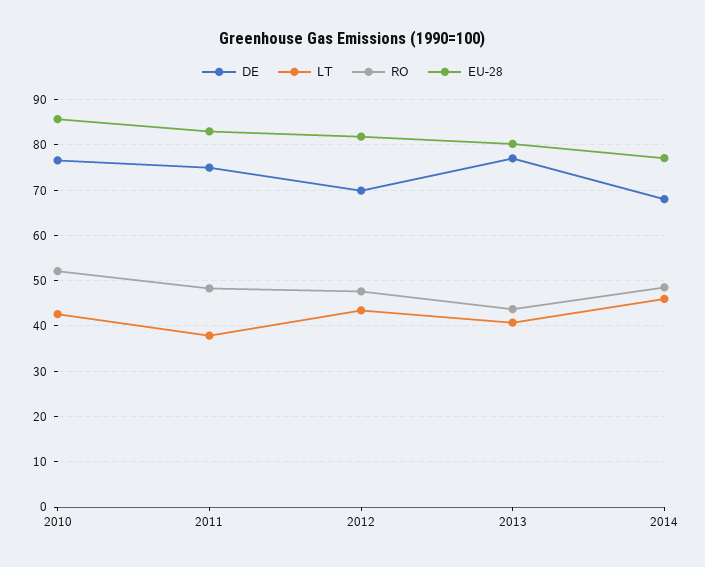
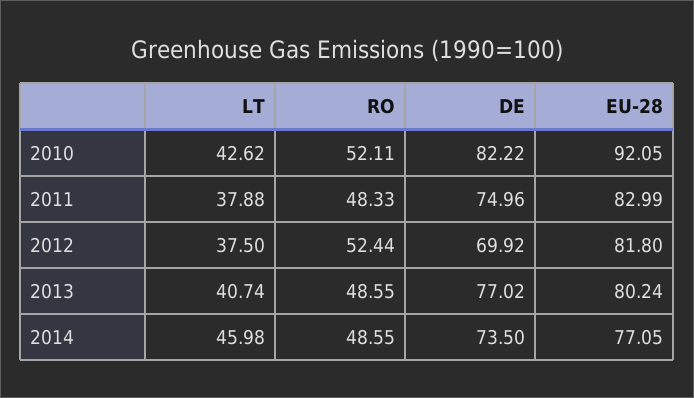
DE, 2010: 76 -> 82.22
EU-28, 2010: 86 -> 92.05
LT, 2012: 44 -> 37.5
RO, 2012: 48 -> 52.44
RO, 2013: 44 -> 48.55
DE, 2014: 68 -> 73.5

